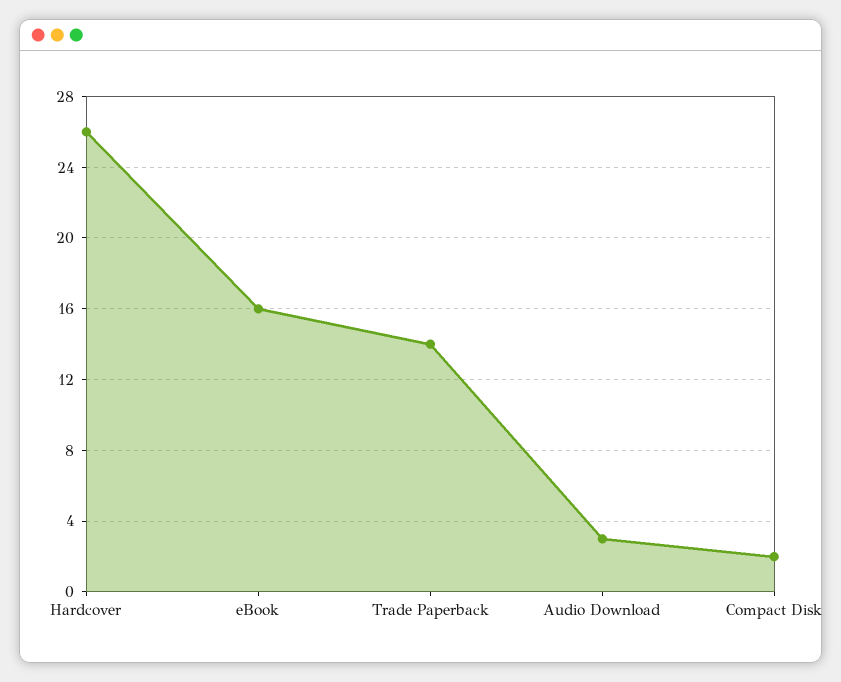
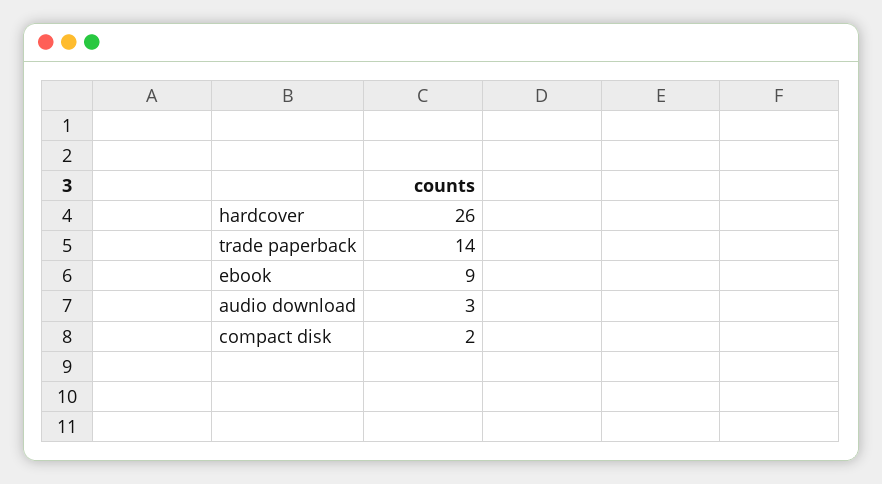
eBook: 16 -> 9

